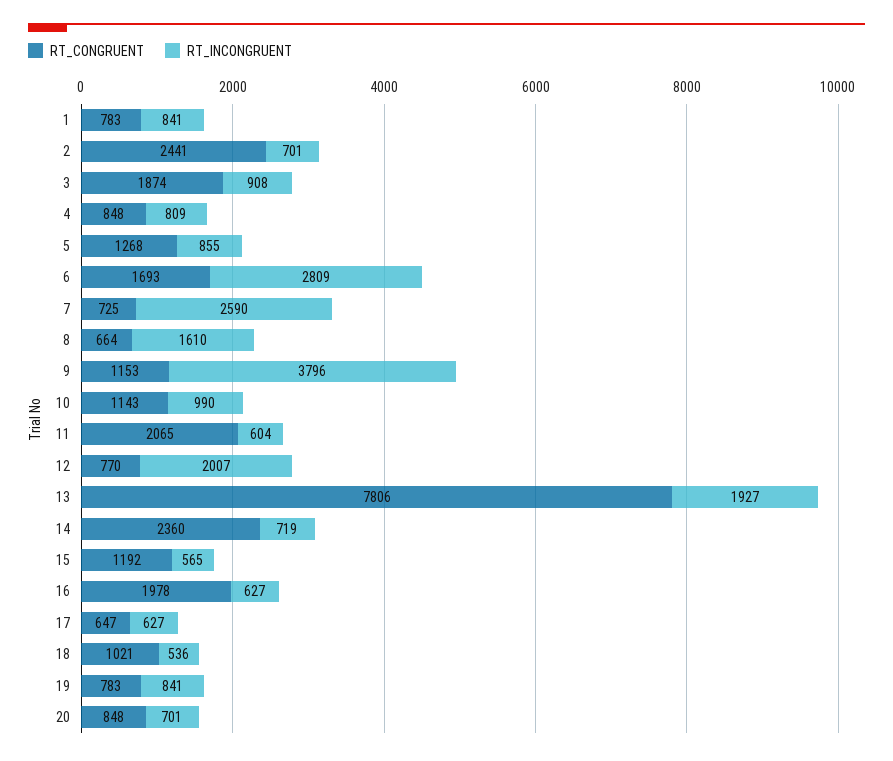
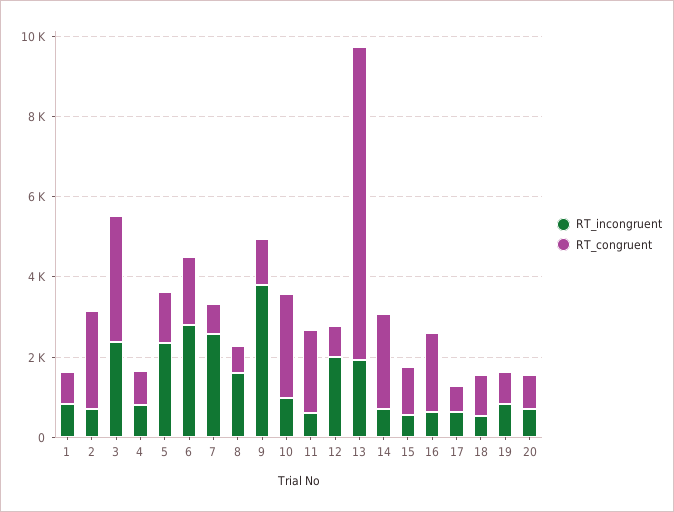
RT_CONGRUENT, 3: 1874 -> 3000
RT_INCONGRUENT, 3: 908 -> 2500
RT_INCONGRUENT, 5: 855 -> 2500
RT_CONGRUENT, 10: 1143 -> 2500

